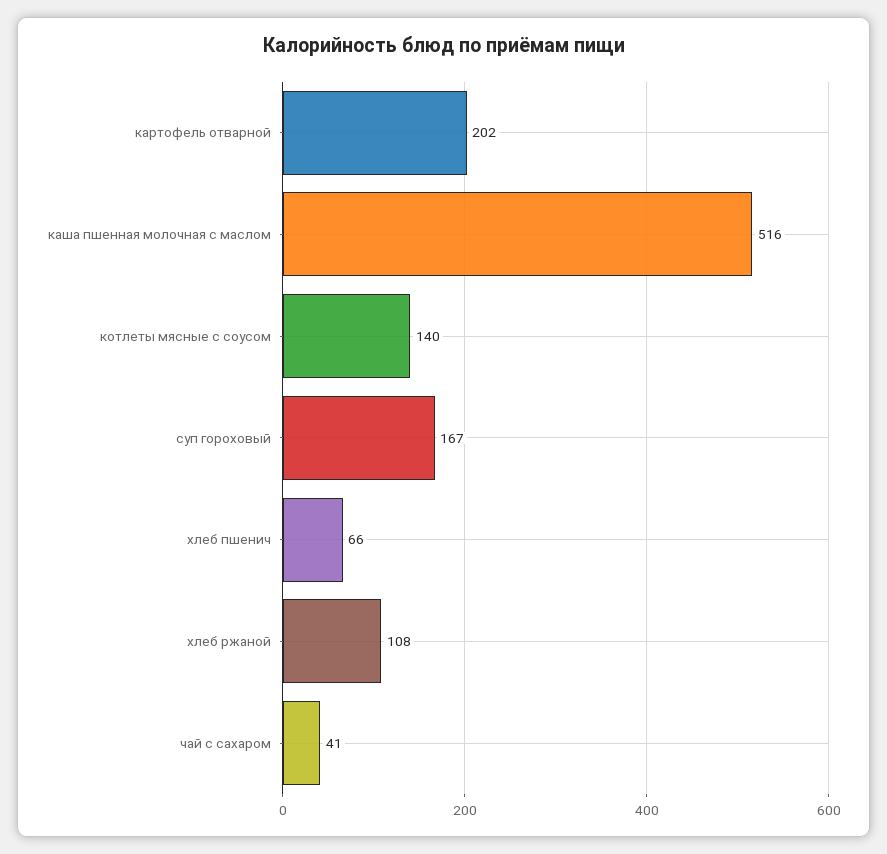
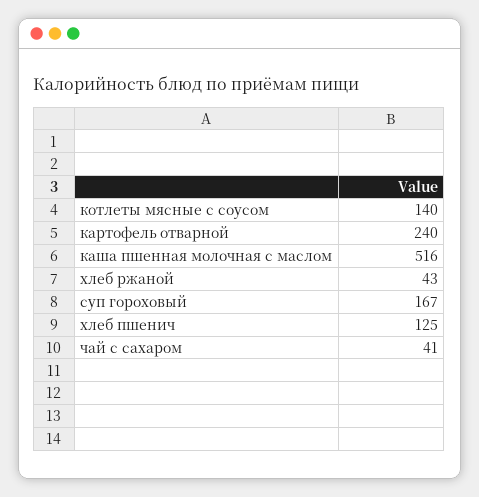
картофель отварной: 202 -> 240
хлеб пшенич: 66 -> 125
хлеб ржаной: 108 -> 43

